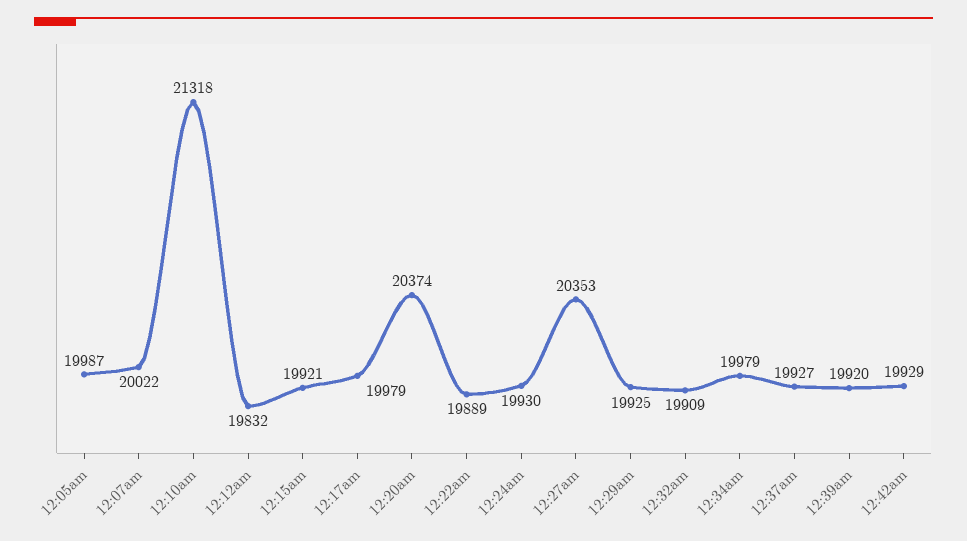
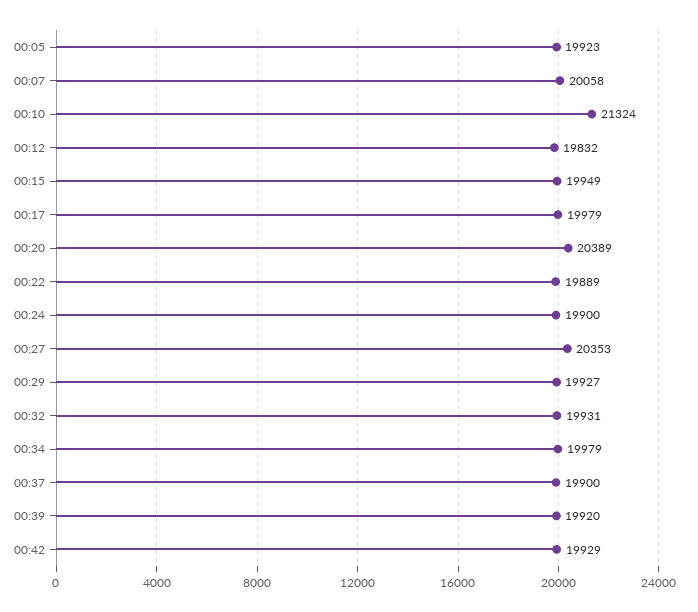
12:05am: 19987 -> 19923
12:07am: 20022 -> 20058
12:10am: 21318 -> 21324
12:15am: 19921 -> 19949
12:20am: 20374 -> 20389
12:24am: 19930 -> 19900
12:29am: 19925 -> 19927
12:32am: 19909 -> 19931
12:37am: 19927 -> 19900

